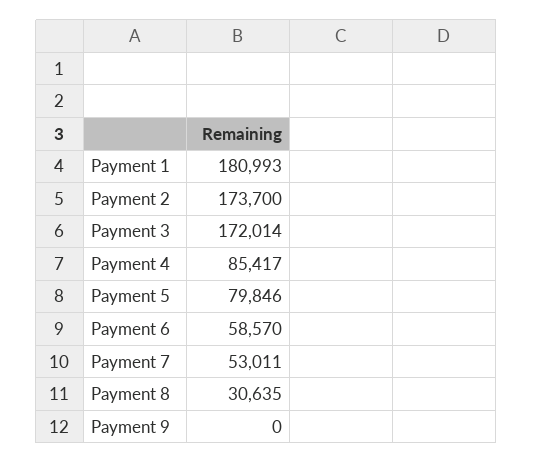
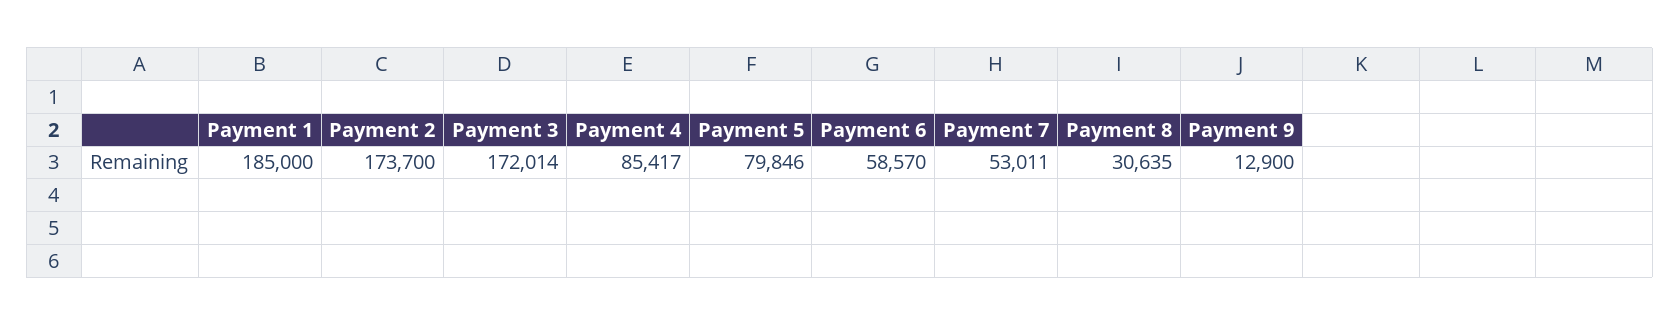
Payment 1: 180993 -> 185000
Payment 9: 0 -> 12900

